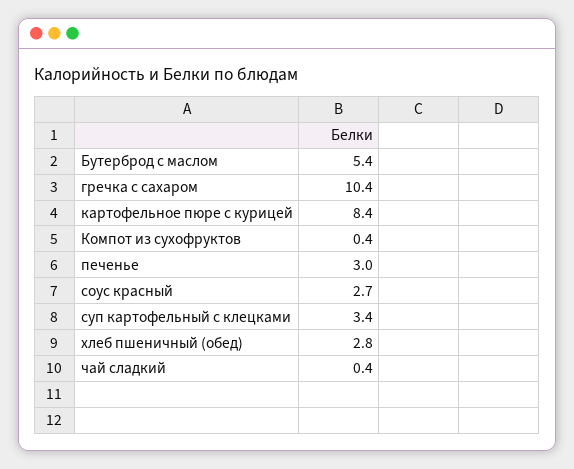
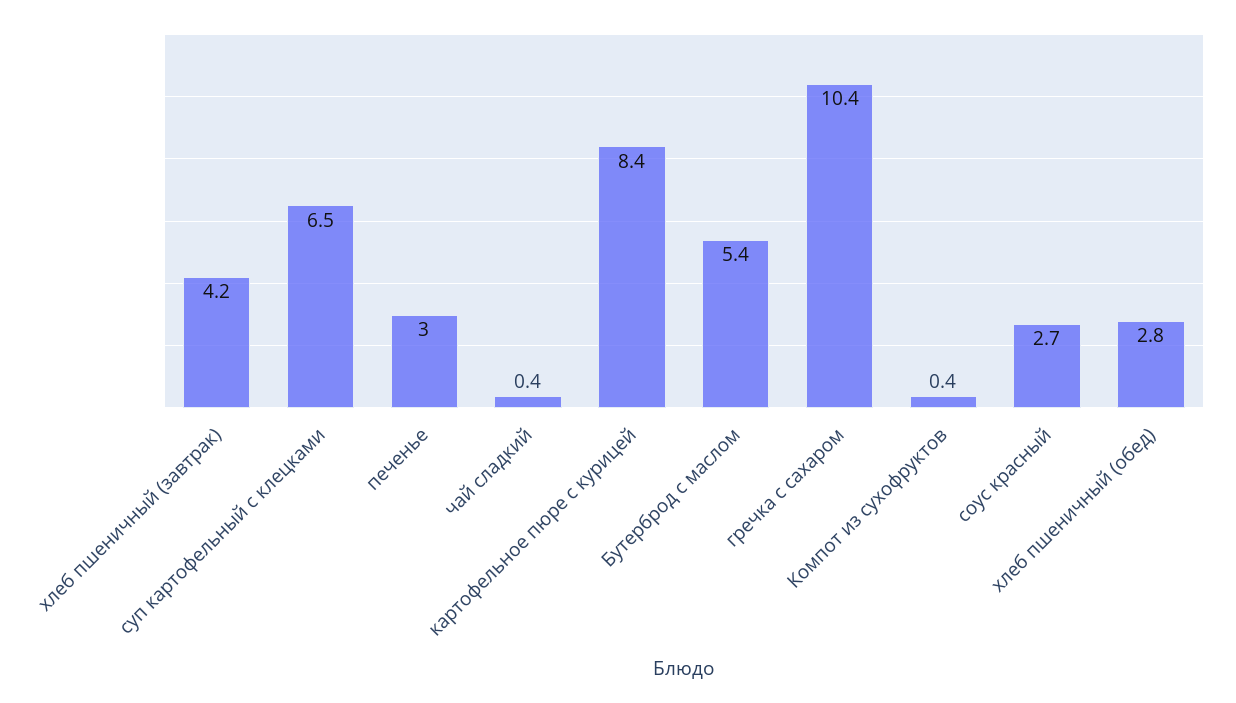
суп картофельный с клецками: 3.4 -> 6.5
хлеб пшеничный (завтрак): none -> 4.2

